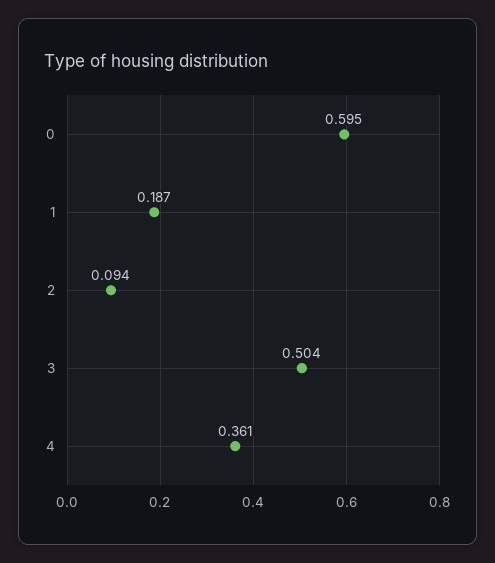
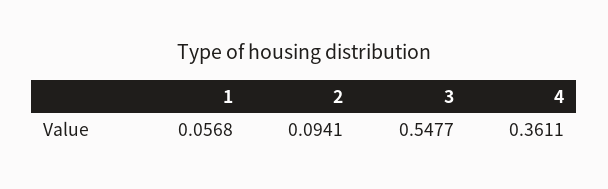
0: 0.595 -> none
1: 0.187 -> 0.0568
3: 0.504 -> 0.5477

